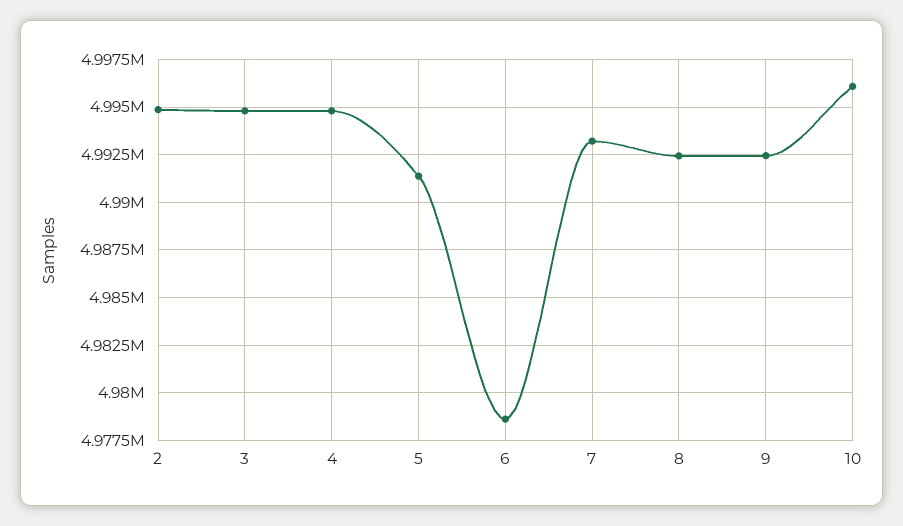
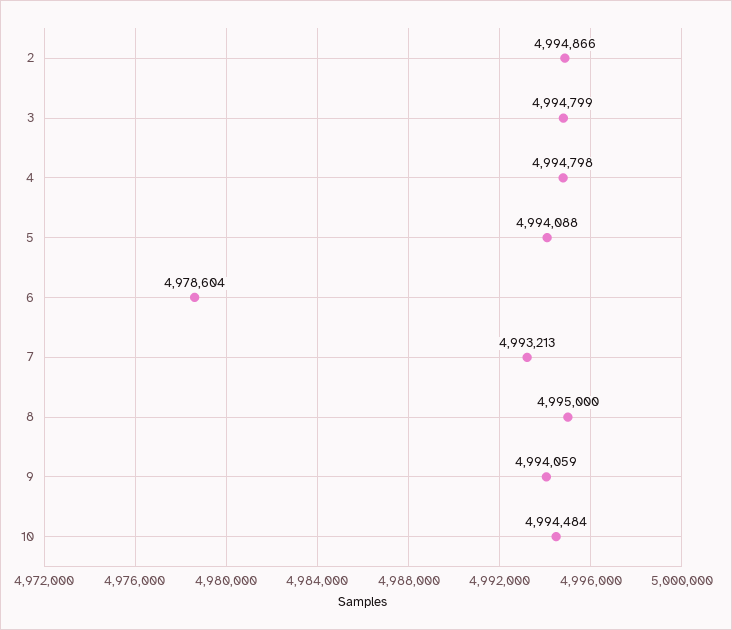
5: 4991500 -> 4994088
8: 4992500 -> 4995000
9: 4992500 -> 4994059
10: 4996000 -> 4994484

